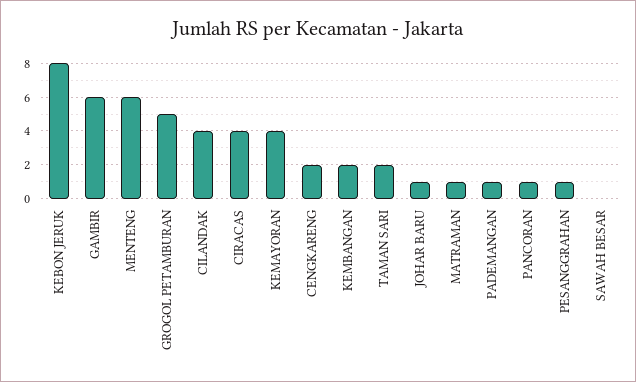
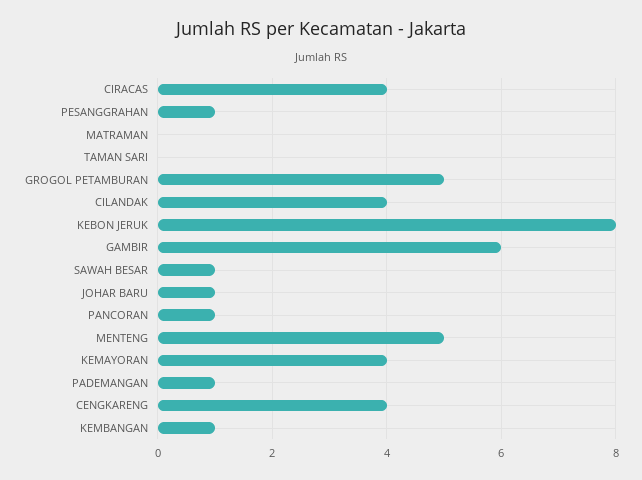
MENTENG: 6 -> 5
CENGKARENG: 2 -> 4
KEMBANGAN: 2 -> 1
TAMAN SARI: 2 -> 0
MATRAMAN: 1 -> 0
SAWAH BESAR: 0 -> 1

